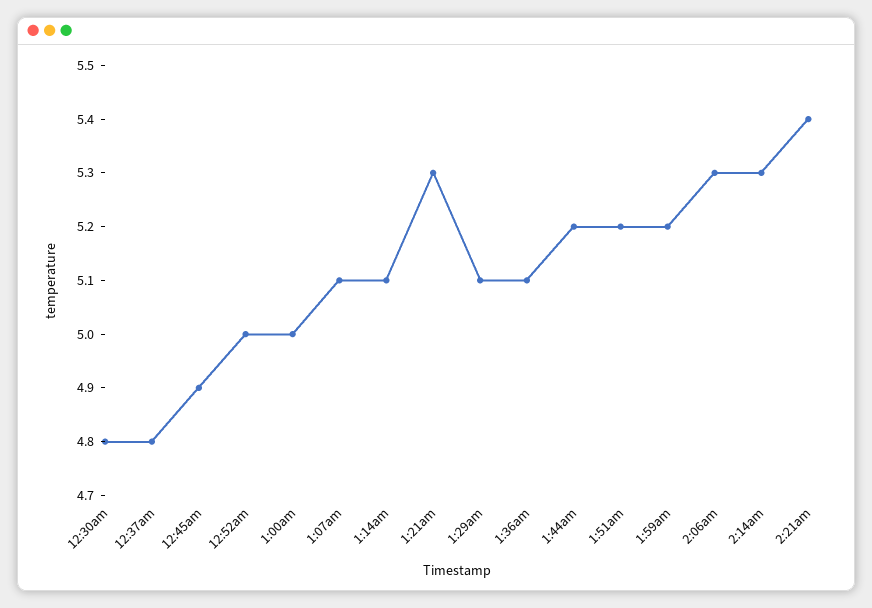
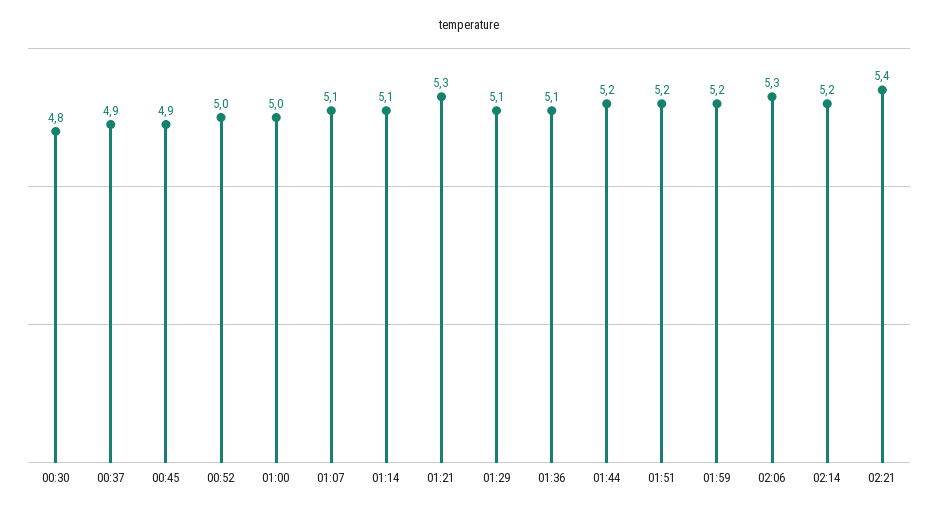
12:37am: 4.8 -> 4.9
2:14am: 5.3 -> 5.2

